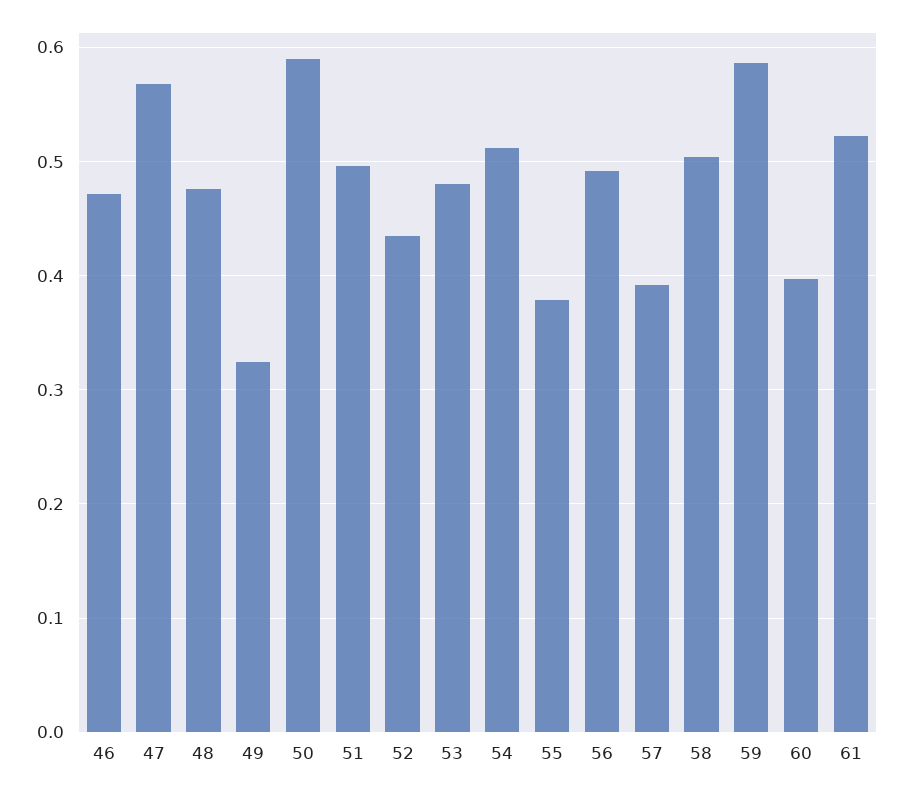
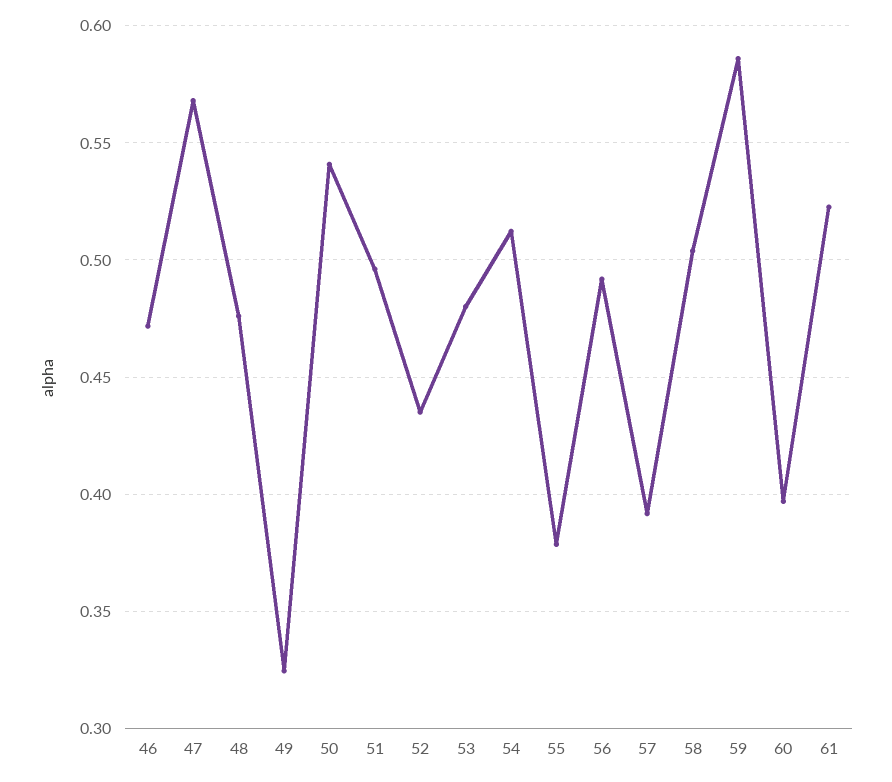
50: 0.59 -> 0.54

